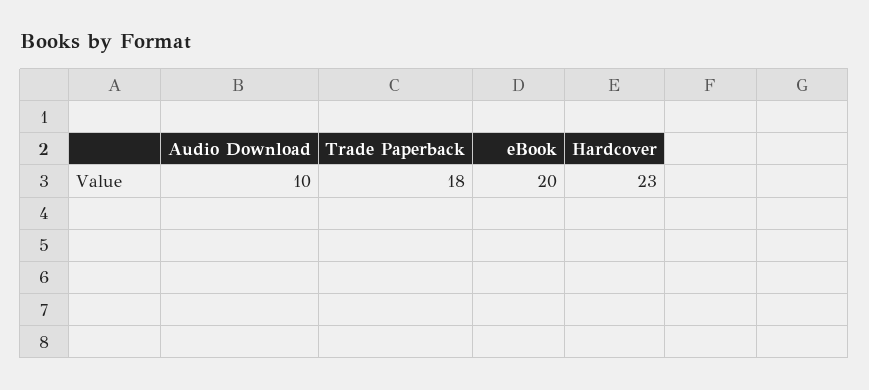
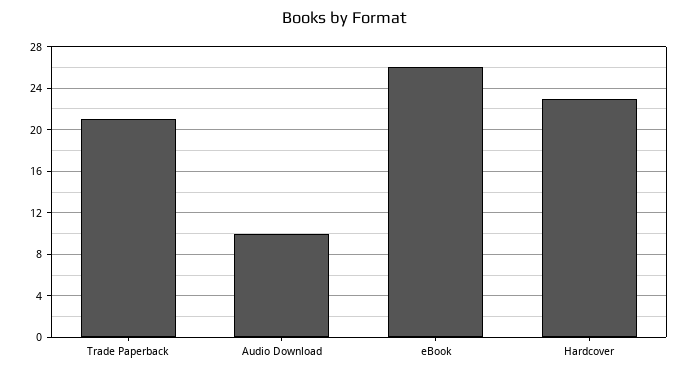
Trade Paperback: 18 -> 21
eBook: 20 -> 26

